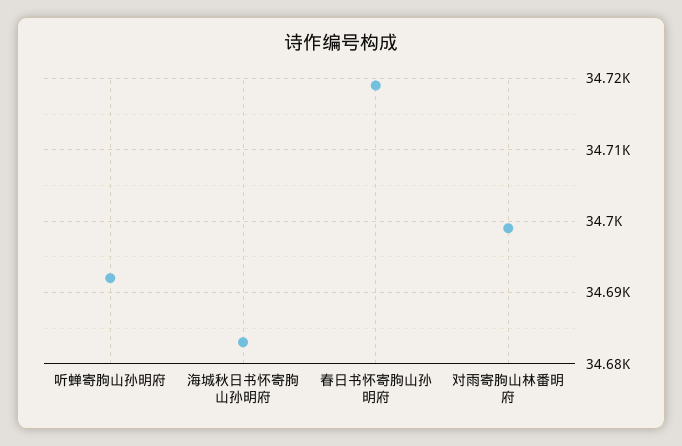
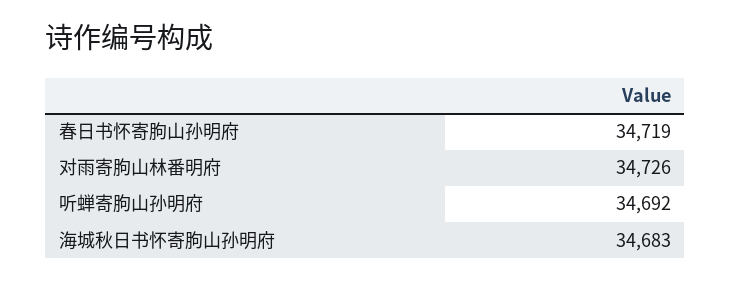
对雨寄朐山林番明府: 34699 -> 34726

